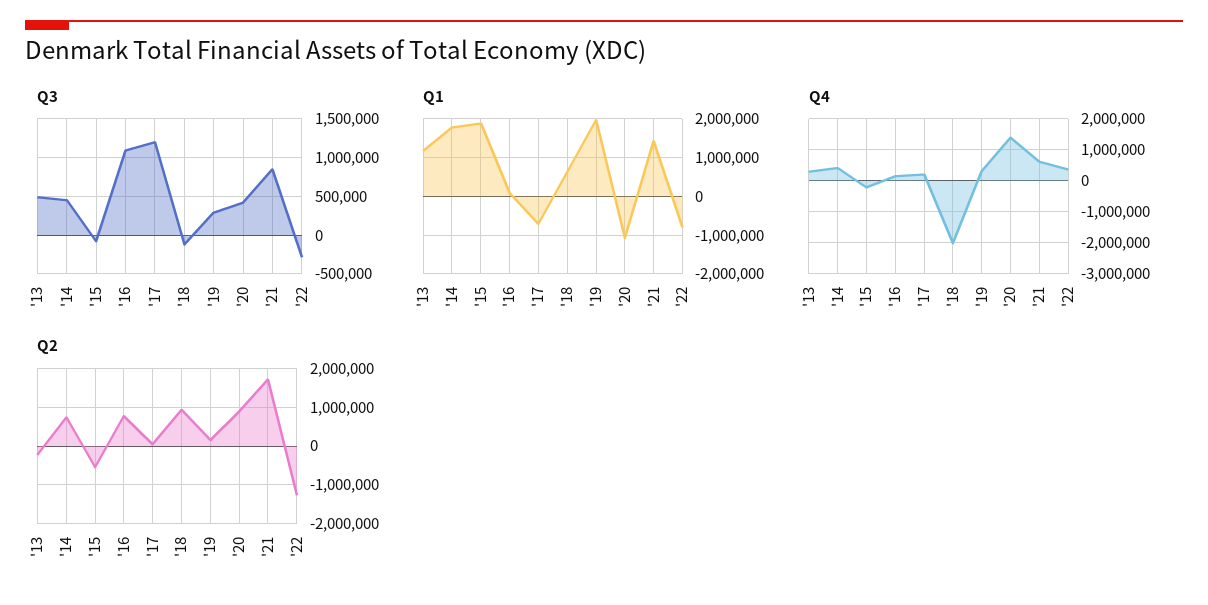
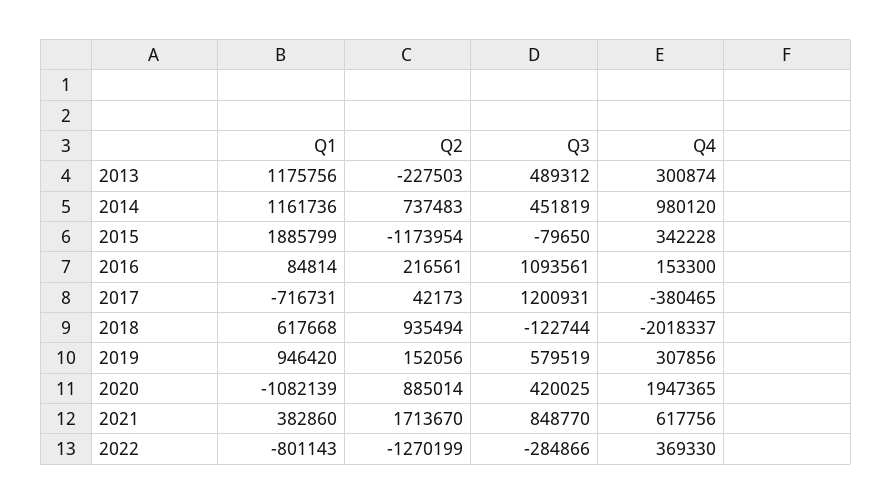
Q3, '19: 300000 -> 579519
Q1, '14: 1800000 -> 1161736
Q1, '19: 2000000 -> 946420
Q1, '21: 1400000 -> 382860
Q4, '14: 400000 -> 980120
Q4, '15: -200000 -> 342228
Q4, '17: 200000 -> -380465
Q4, '20: 1400000 -> 1947365
Q2, '15: -600000 -> -1173954
Q2, '16: 800000 -> 216561

